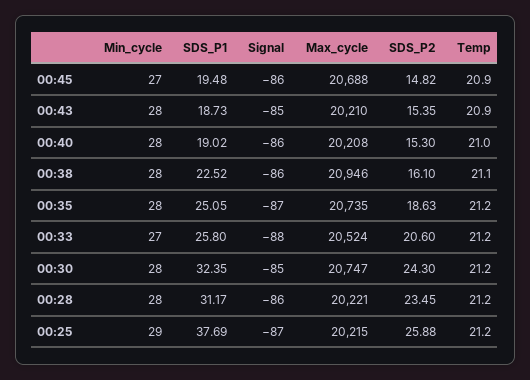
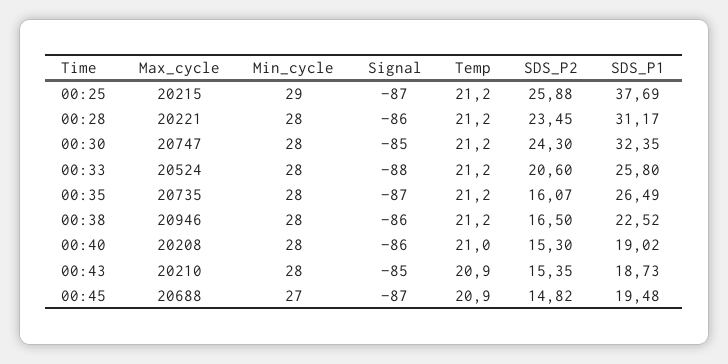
Signal, 00:45: -86 -> -87
SDS_P2, 00:38: 16.1 -> 16.5
Temp, 00:38: 21.1 -> 21.2
SDS_P1, 00:35: 25.05 -> 26.49
SDS_P2, 00:35: 18.63 -> 16.07
Min_cycle, 00:33: 27 -> 28

